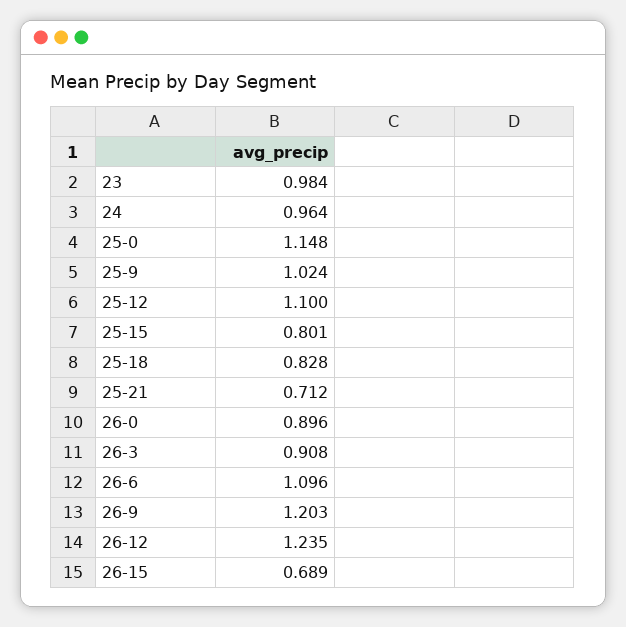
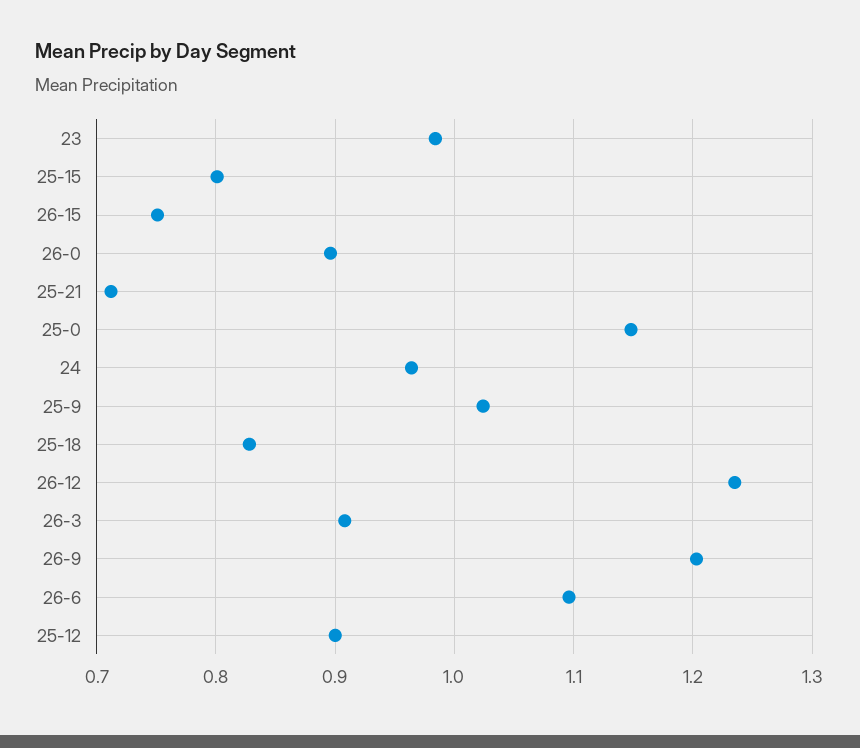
25-12: 1.1 -> 0.9
26-15: 0.689 -> 0.75

